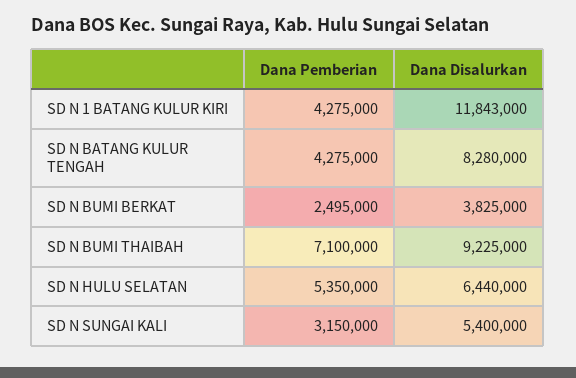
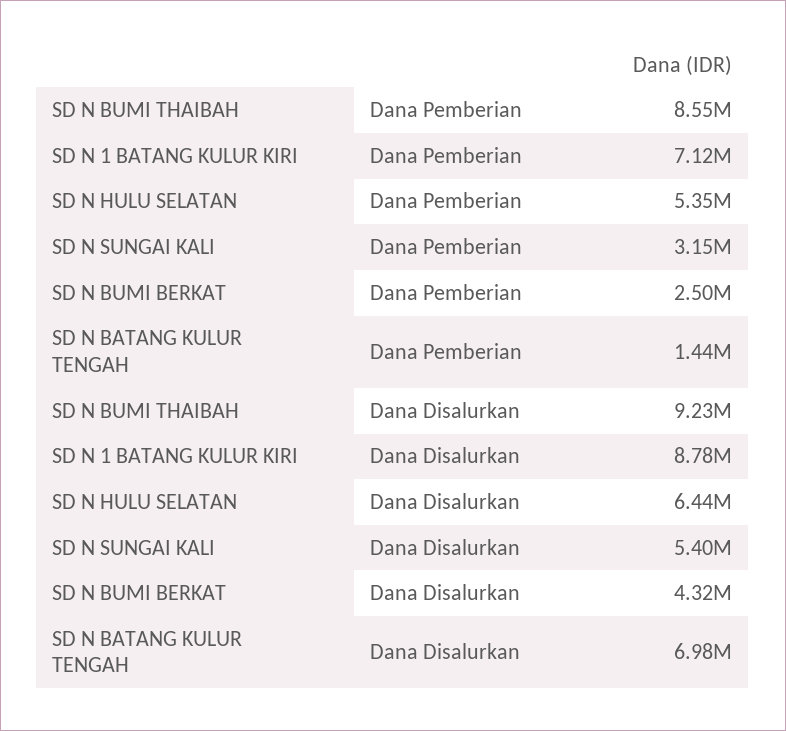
Dana Pemberian, SD N 1 BATANG KULUR KIRI: 4275000 -> 7120000
Dana Disalurkan, SD N 1 BATANG KULUR KIRI: 11843000 -> 8780000
Dana Pemberian, SD N BATANG KULUR TENGAH: 4275000 -> 1440000
Dana Disalurkan, SD N BATANG KULUR TENGAH: 8280000 -> 6980000
Dana Disalurkan, SD N BUMI BERKAT: 3825000 -> 4320000
Dana Pemberian, SD N BUMI THAIBAH: 7100000 -> 8550000

